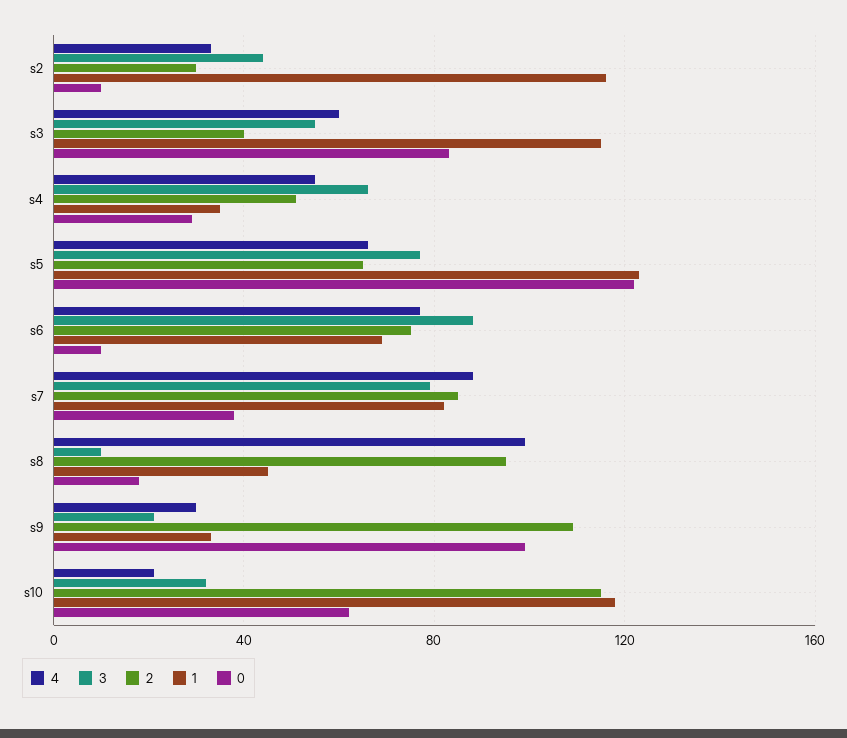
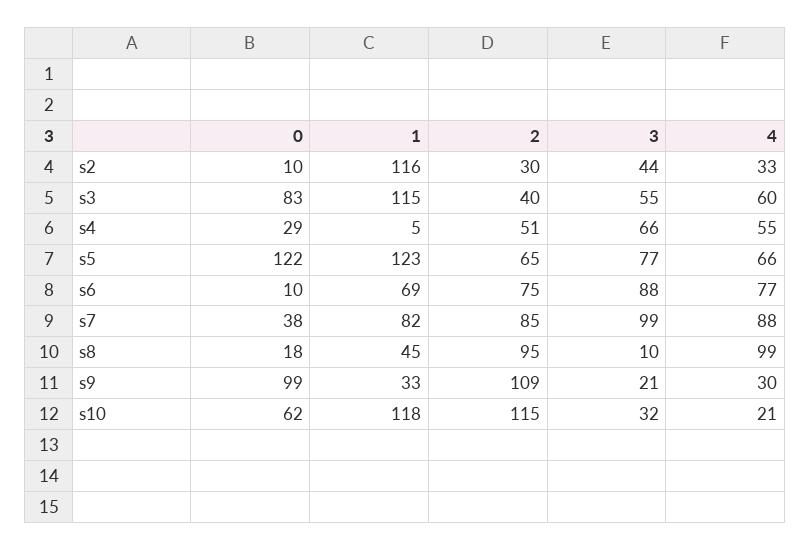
1, s4: 35 -> 5
3, s7: 80 -> 99

